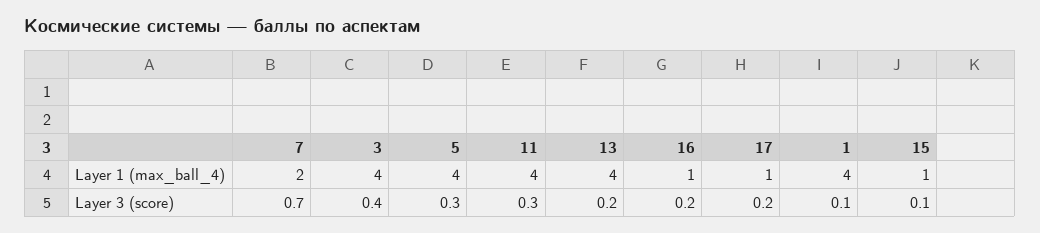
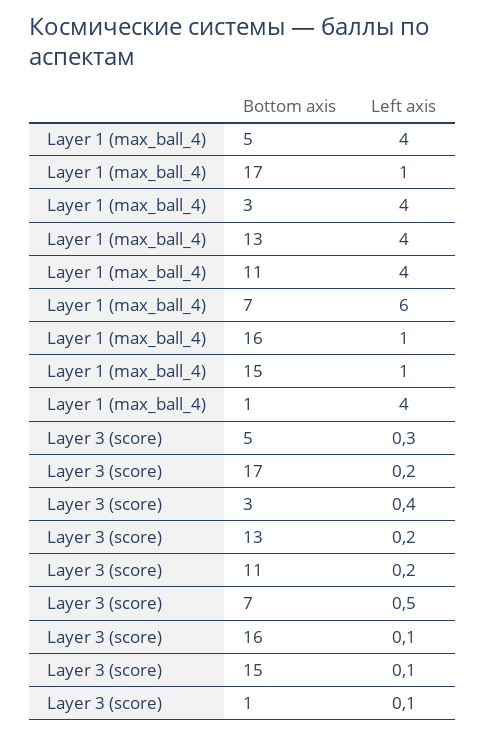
7, Layer 1 (max_ball_4): 2 -> 6
7, Layer 3 (score): 0.7 -> 0.5
11, Layer 3 (score): 0.3 -> 0.2
16, Layer 3 (score): 0.2 -> 0.1

